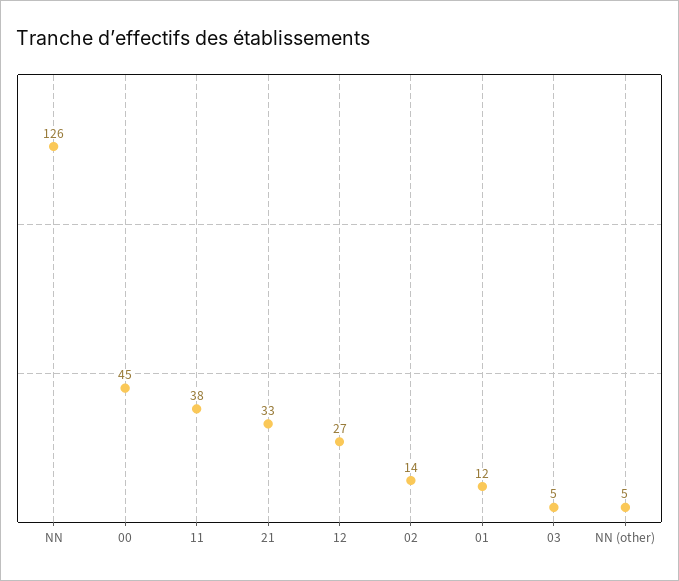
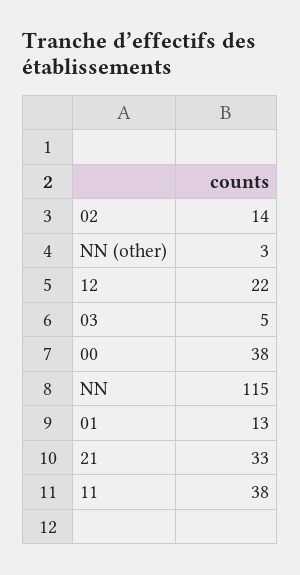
NN: 126 -> 115
00: 45 -> 38
12: 27 -> 22
01: 12 -> 13
NN (other): 5 -> 3

